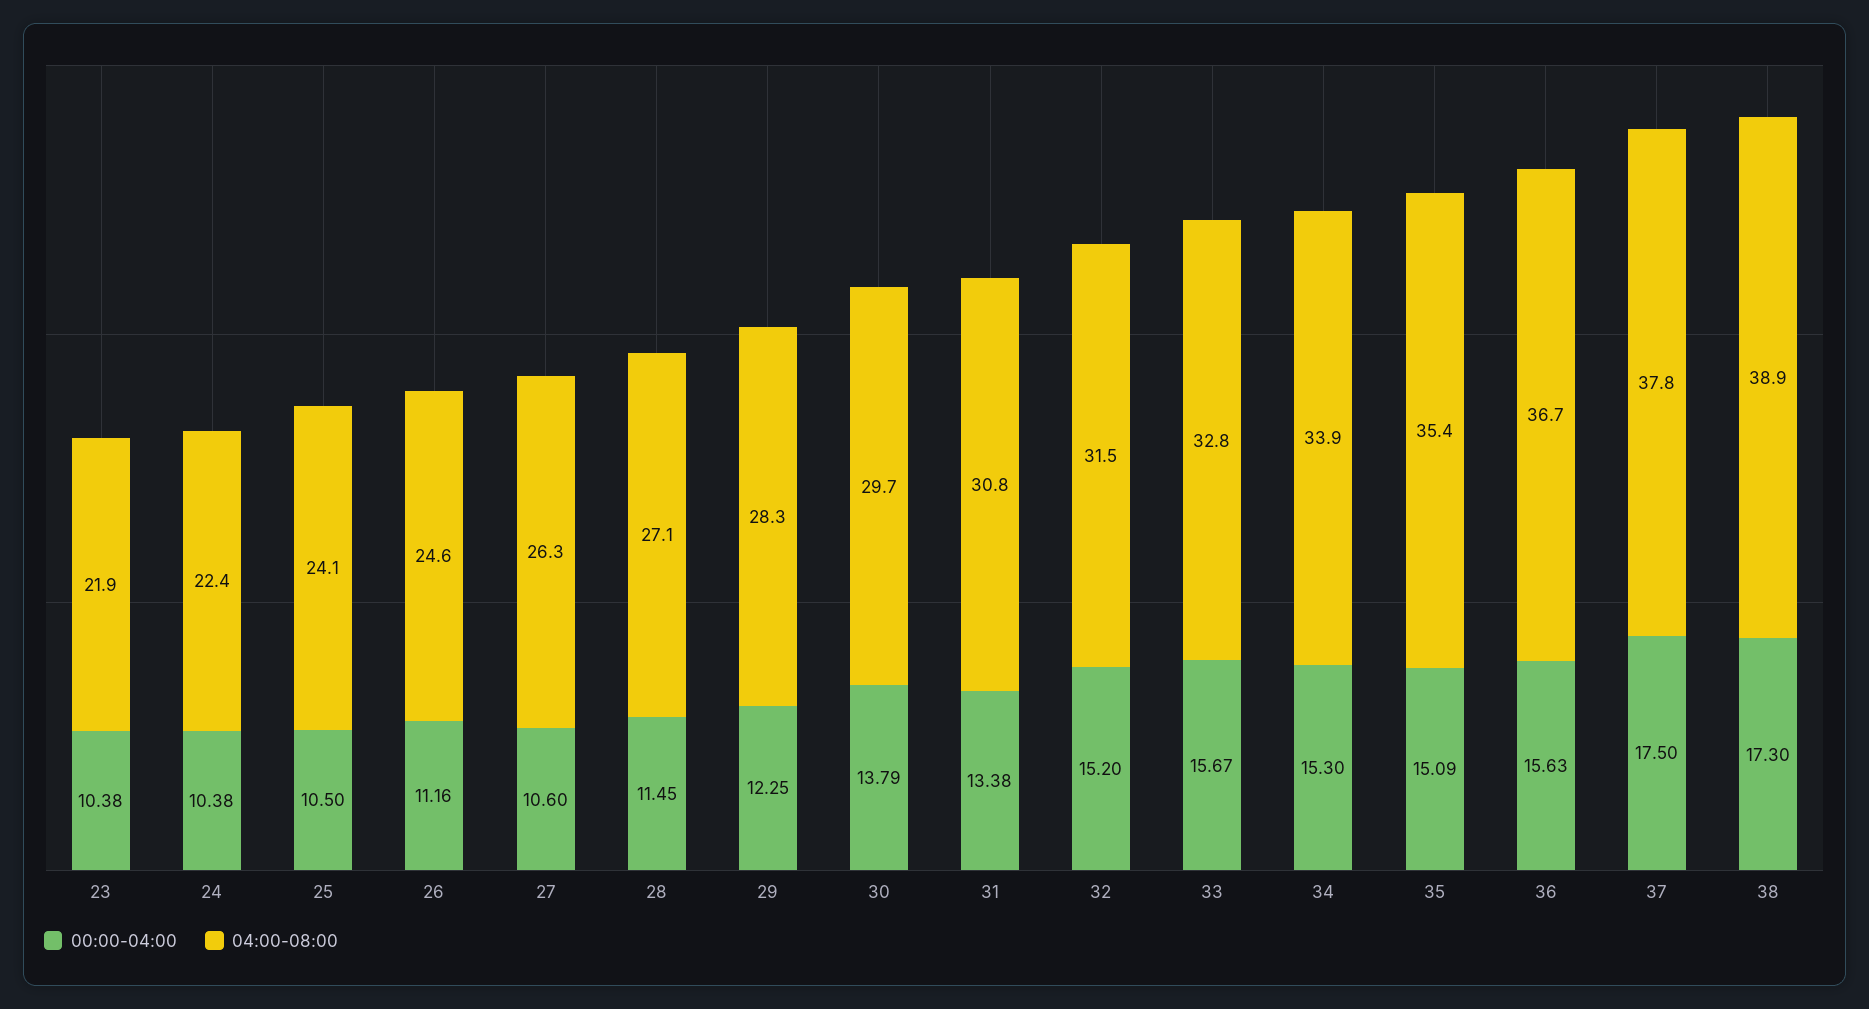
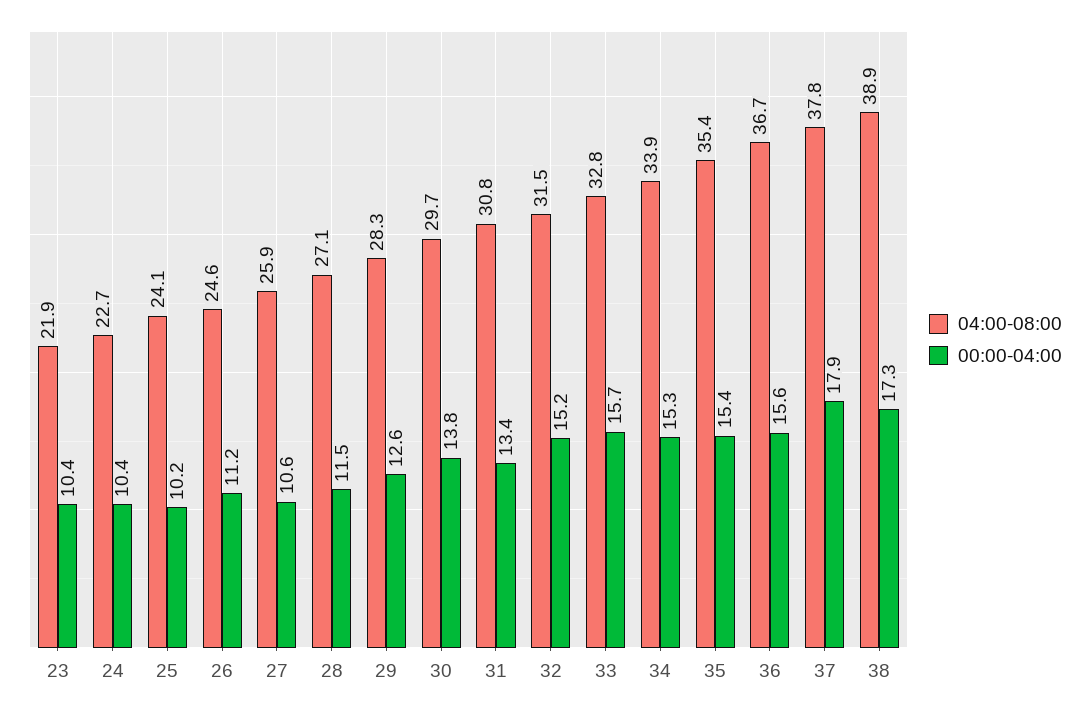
04:00-08:00, 24: 22.4 -> 22.7
00:00-04:00, 25: 10.5 -> 10.2
04:00-08:00, 27: 26.3 -> 25.9
00:00-04:00, 29: 12.25 -> 12.6
00:00-04:00, 35: 15.09 -> 15.4
00:00-04:00, 37: 17.5 -> 17.9

